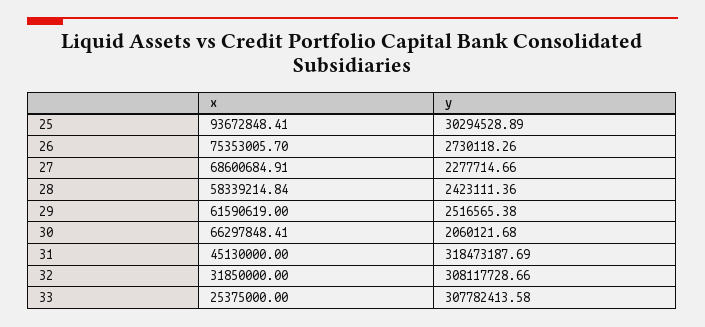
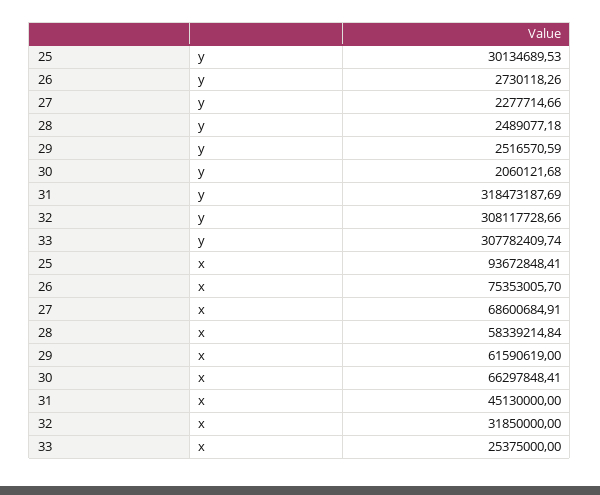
y, 25: 30294528.89 -> 30134689.53
y, 28: 2423111.36 -> 2489077.18
y, 29: 2516565.38 -> 2516570.59
y, 33: 307782413.58 -> 307782409.74

